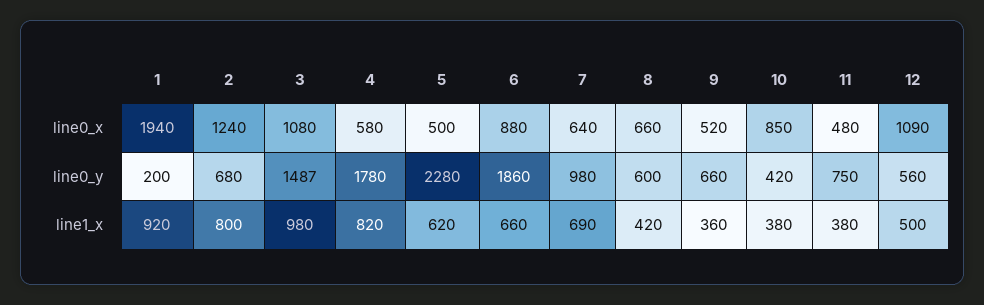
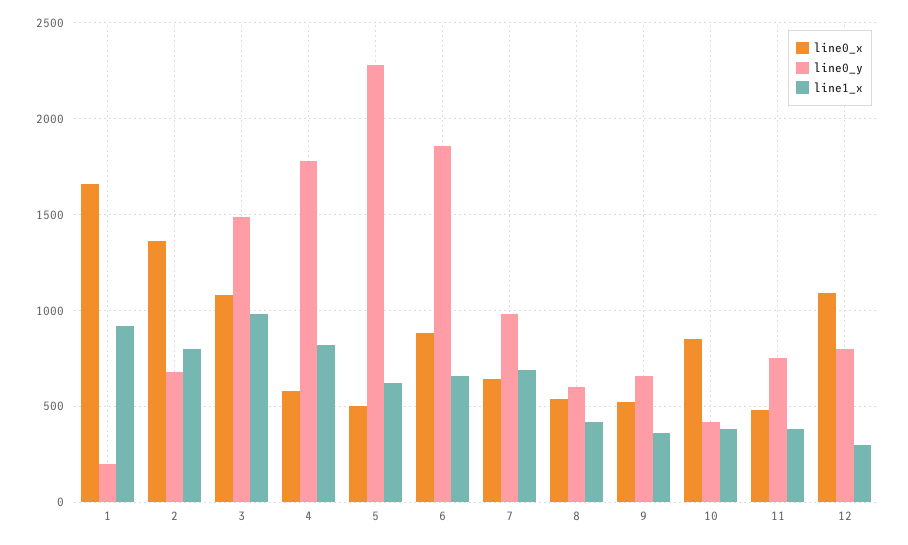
line0_x, 1: 1940 -> 1650
line0_x, 2: 1240 -> 1350
line0_x, 8: 660 -> 550
line0_y, 12: 560 -> 800
line1_x, 12: 500 -> 300

